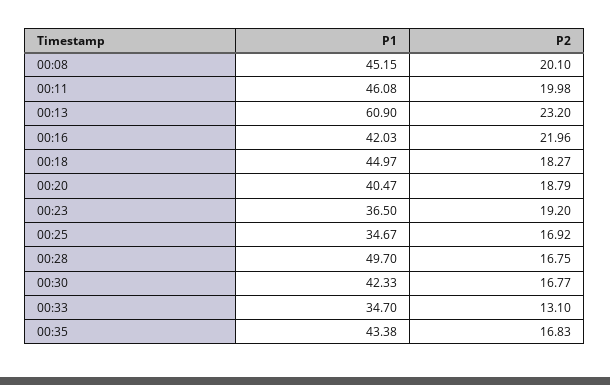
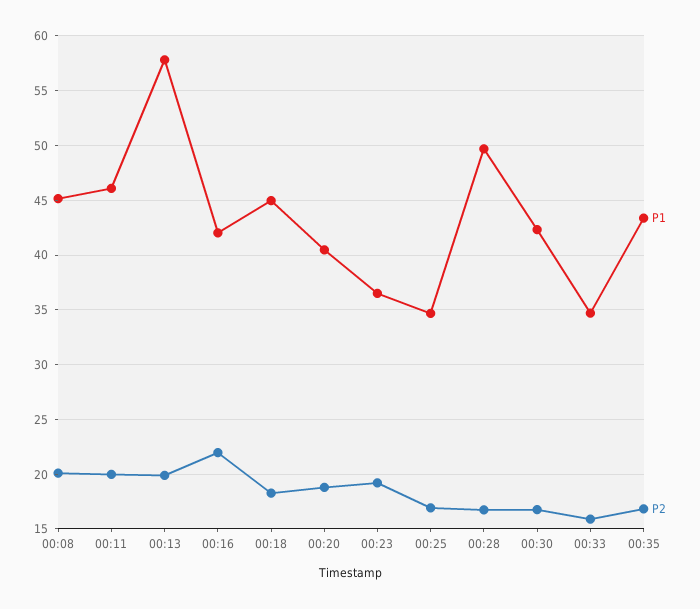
P1, 00:13: 60.9 -> 58
P2, 00:13: 23.2 -> 20
P2, 00:33: 13.1 -> 16

